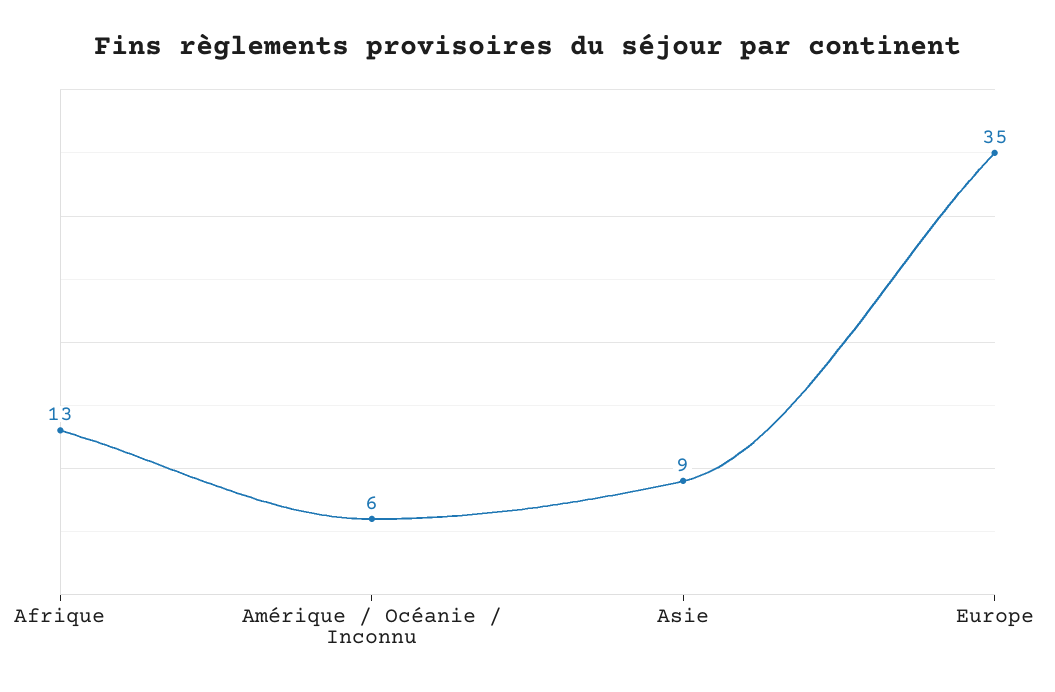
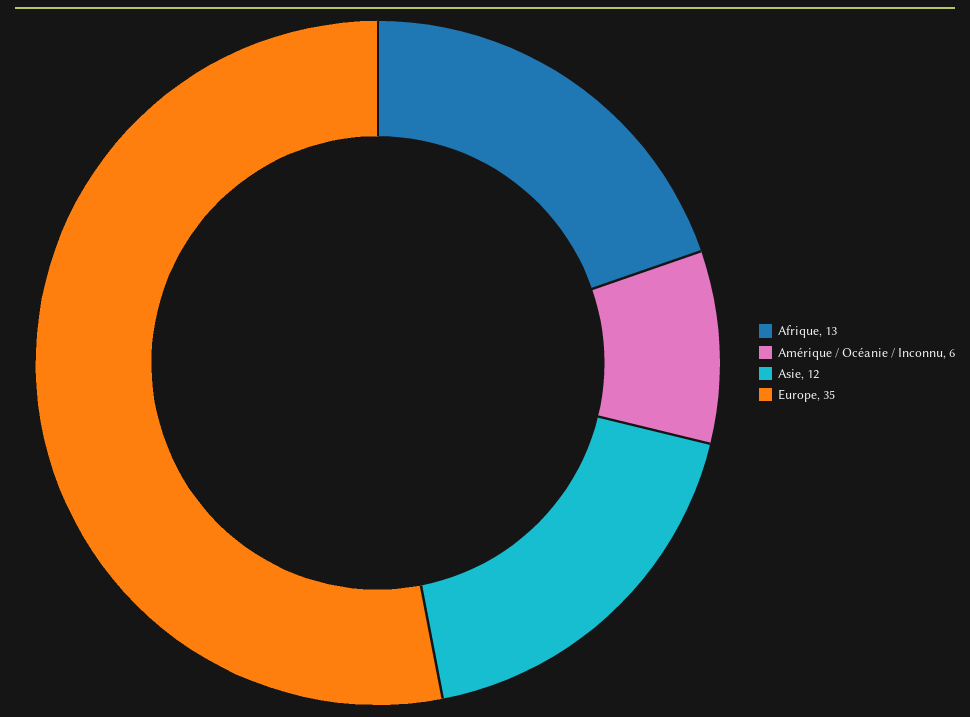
Asie: 9 -> 12

